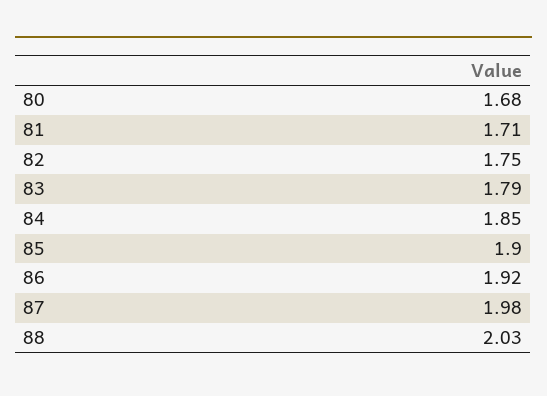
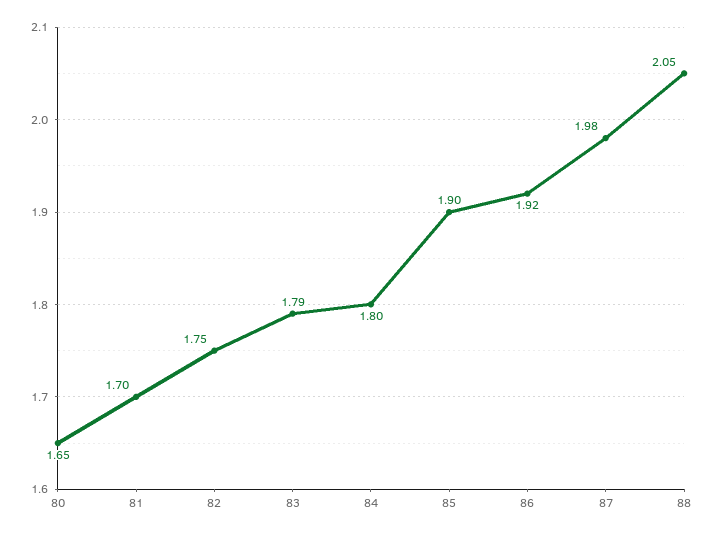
80: 1.68 -> 1.65
81: 1.71 -> 1.7
84: 1.85 -> 1.8
88: 2.03 -> 2.05

